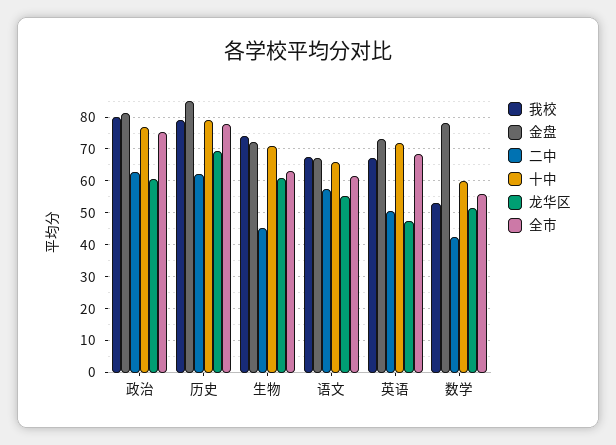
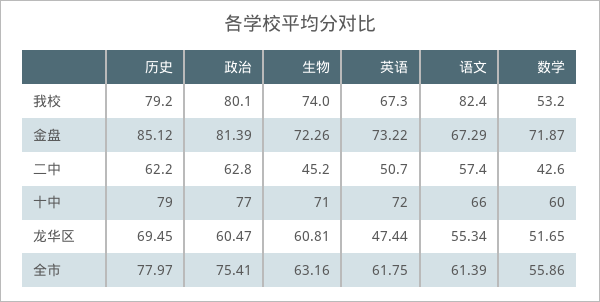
我校, 语文: 68 -> 82.4
全市, 英语: 68 -> 61.75
金盘, 数学: 78 -> 71.87

